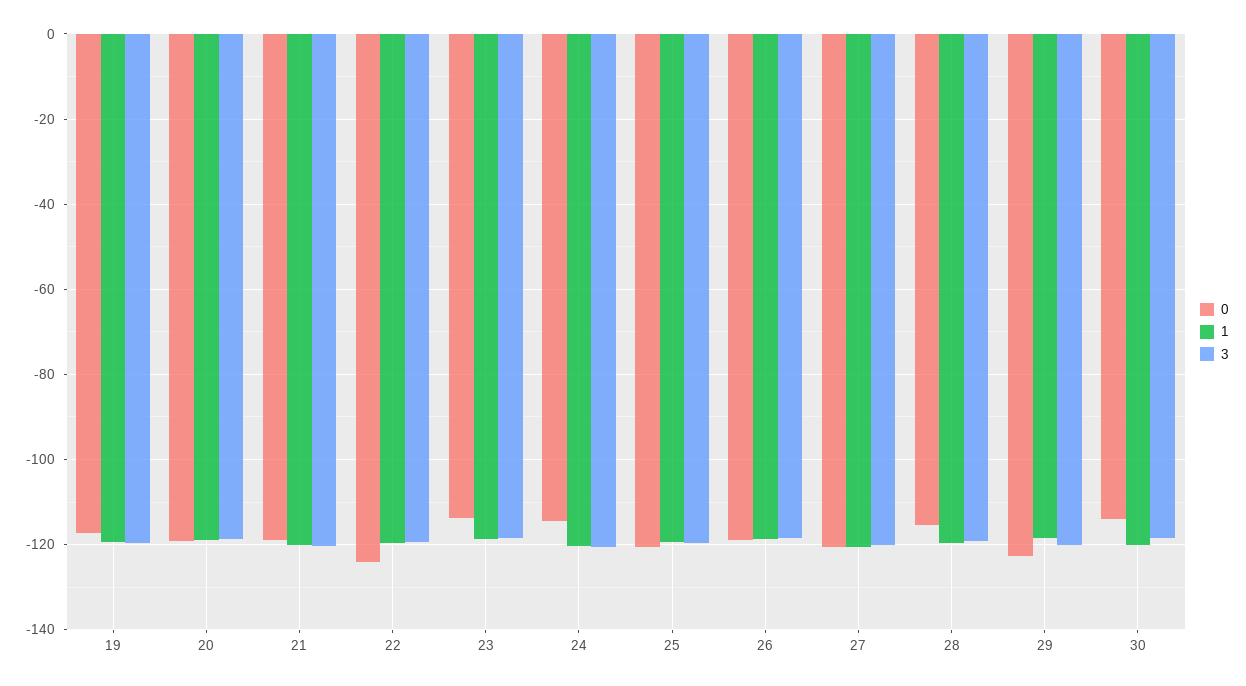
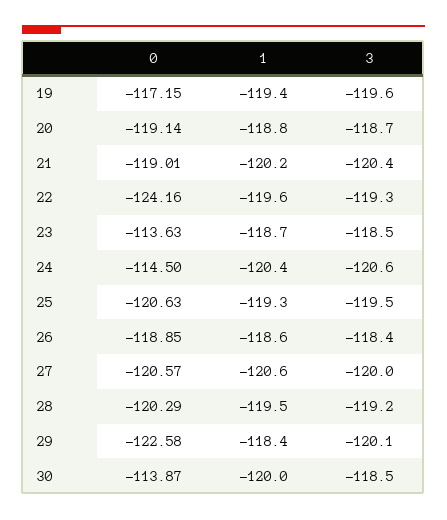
0, 28: -116 -> -120.29

